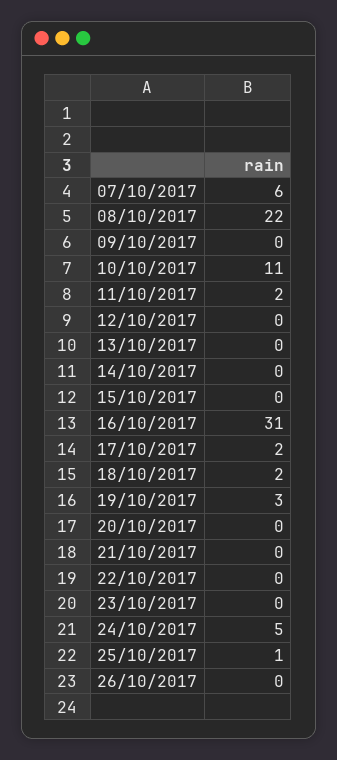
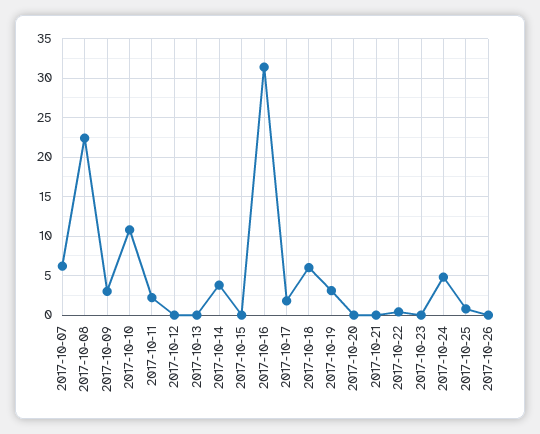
09/10/2017: 0 -> 3
14/10/2017: 0 -> 4
18/10/2017: 2 -> 6

